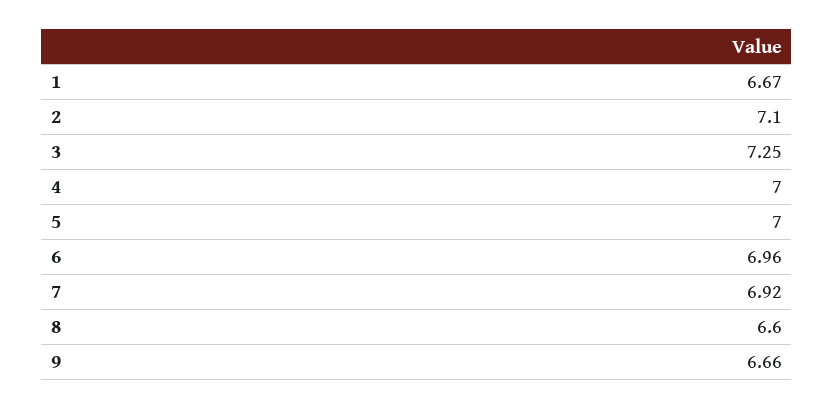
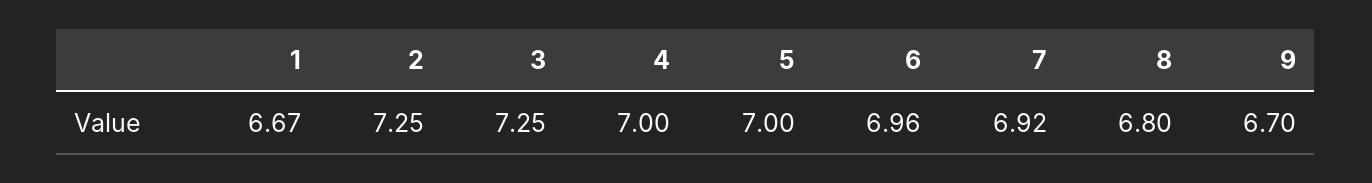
2: 7.1 -> 7.25
8: 6.6 -> 6.8
9: 6.66 -> 6.7

